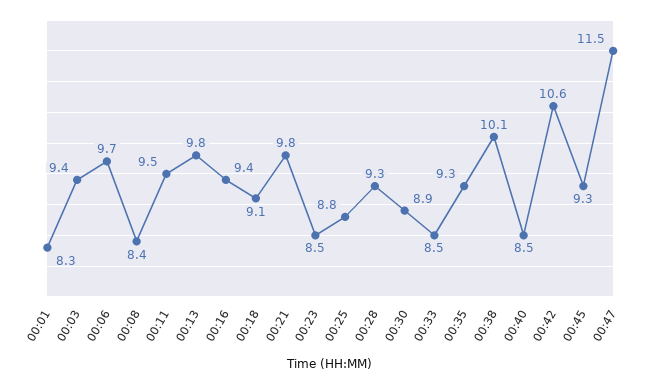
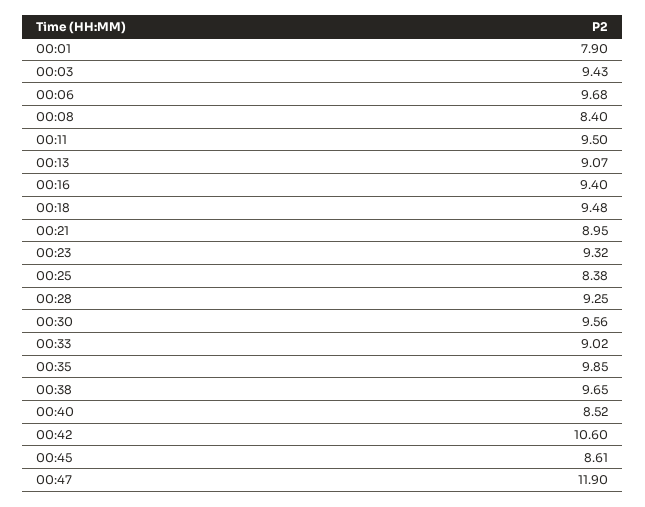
00:01: 8.3 -> 7.9
00:13: 9.8 -> 9.07
00:18: 9.1 -> 9.48
00:21: 9.8 -> 8.95
00:23: 8.5 -> 9.32
00:25: 8.8 -> 8.38
00:30: 8.9 -> 9.56
00:33: 8.5 -> 9.02
00:35: 9.3 -> 9.85
00:38: 10.1 -> 9.65
00:45: 9.3 -> 8.61
00:47: 11.5 -> 11.9

